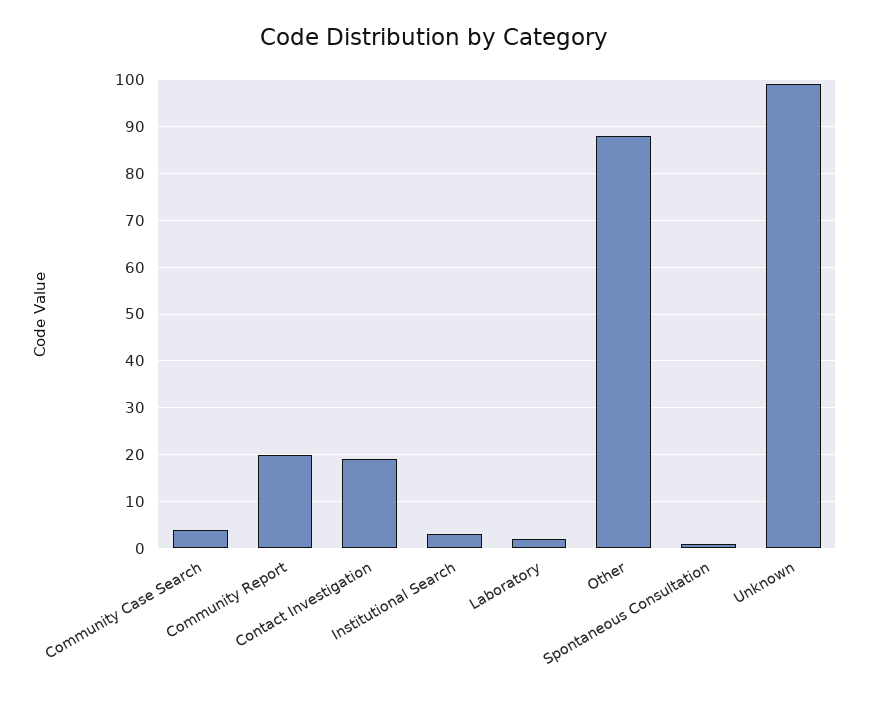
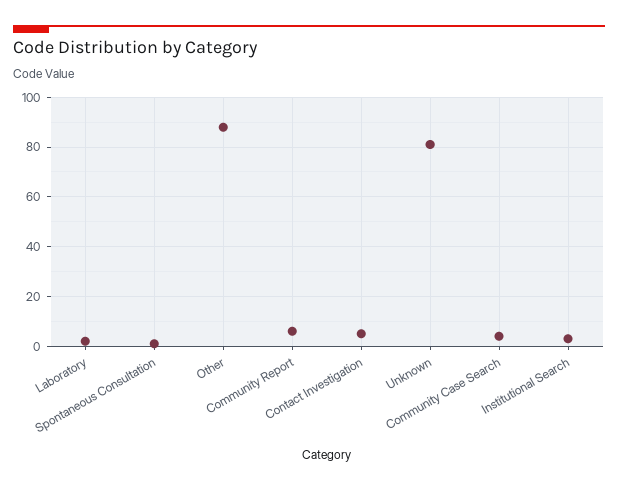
Community Report: 20 -> 5
Contact Investigation: 20 -> 5
Unknown: 100 -> 80

